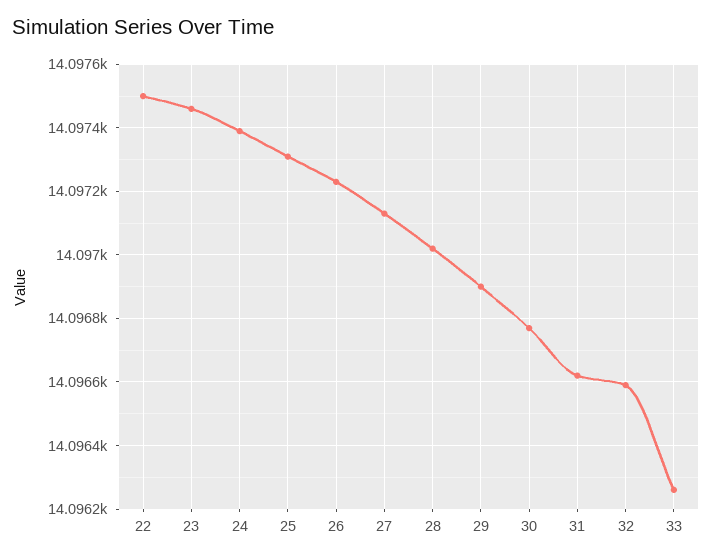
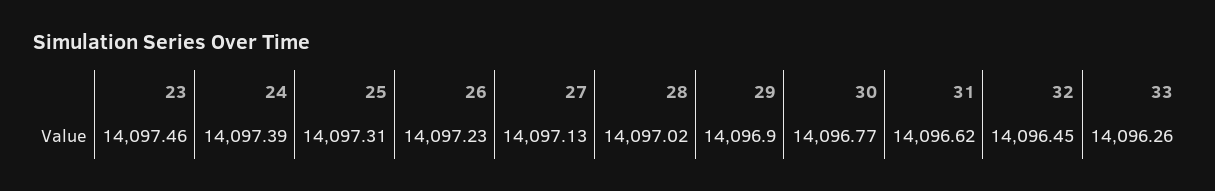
22: 14097.5 -> none
32: 14096.6 -> 14096.45

